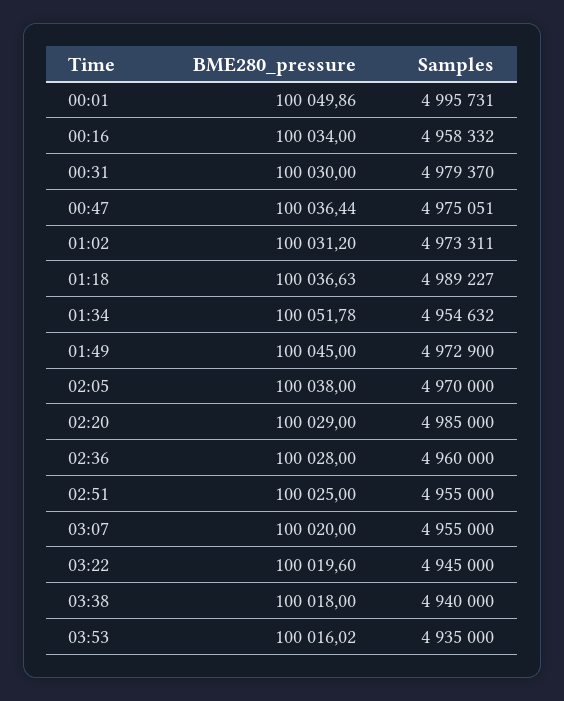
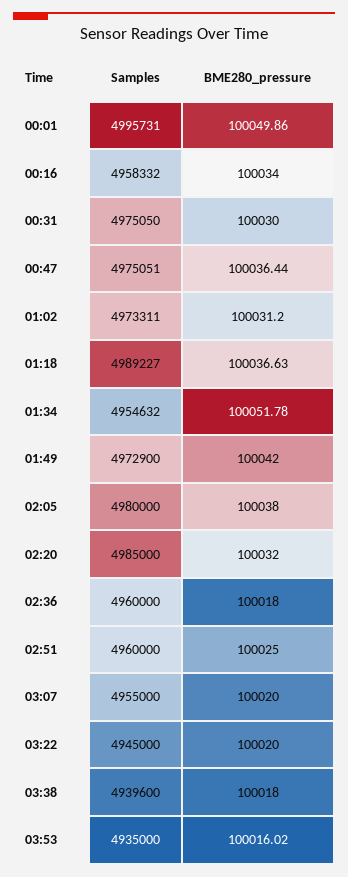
Samples, 00:31: 4979370 -> 4975050
BME280_pressure, 01:49: 100045 -> 100042
Samples, 02:05: 4970000 -> 4980000
BME280_pressure, 02:20: 100029 -> 100032
BME280_pressure, 02:36: 100028 -> 100018
Samples, 02:51: 4955000 -> 4960000
BME280_pressure, 03:22: 100019.6 -> 100020
Samples, 03:38: 4940000 -> 4939600

